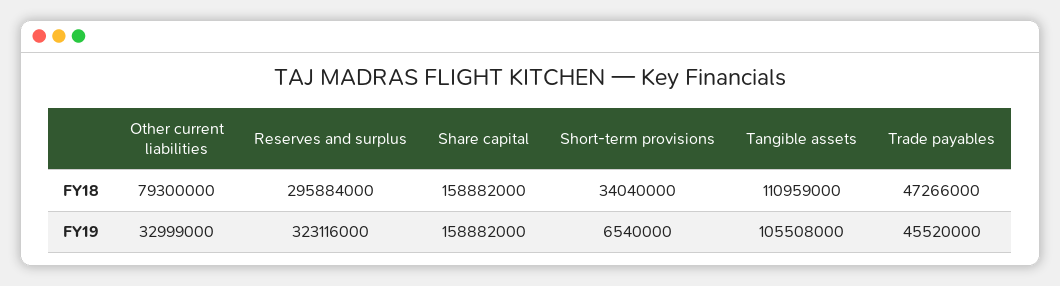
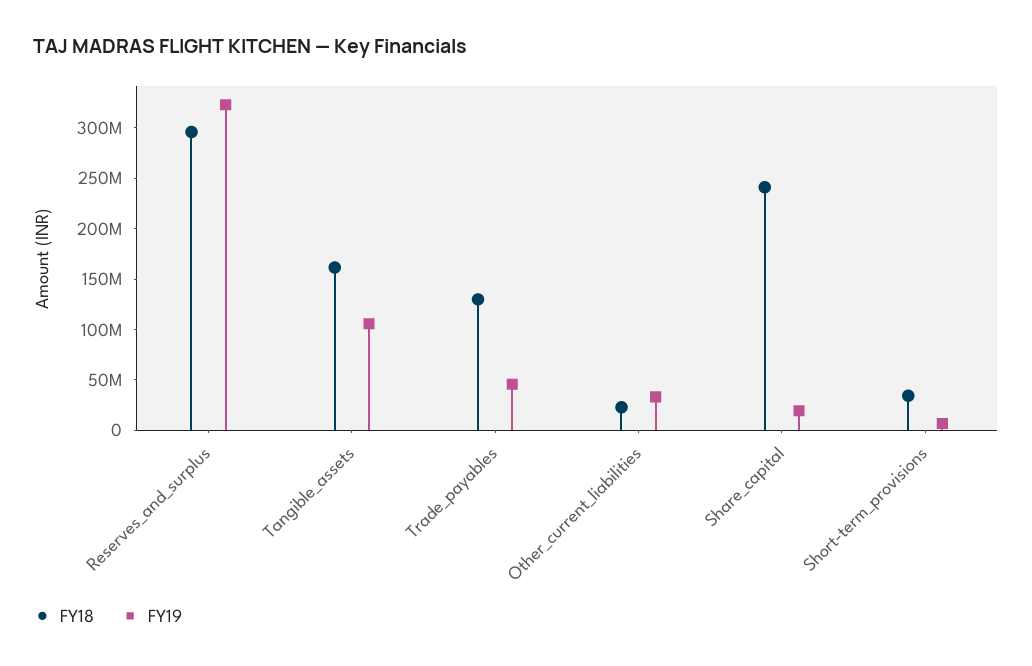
FY18, Other current liabilities: 79300000 -> 20000000
FY18, Share capital: 158882000 -> 240000000
FY18, Tangible assets: 110959000 -> 160000000
FY18, Trade payables: 47266000 -> 130000000
FY19, Share capital: 158882000 -> 20000000

